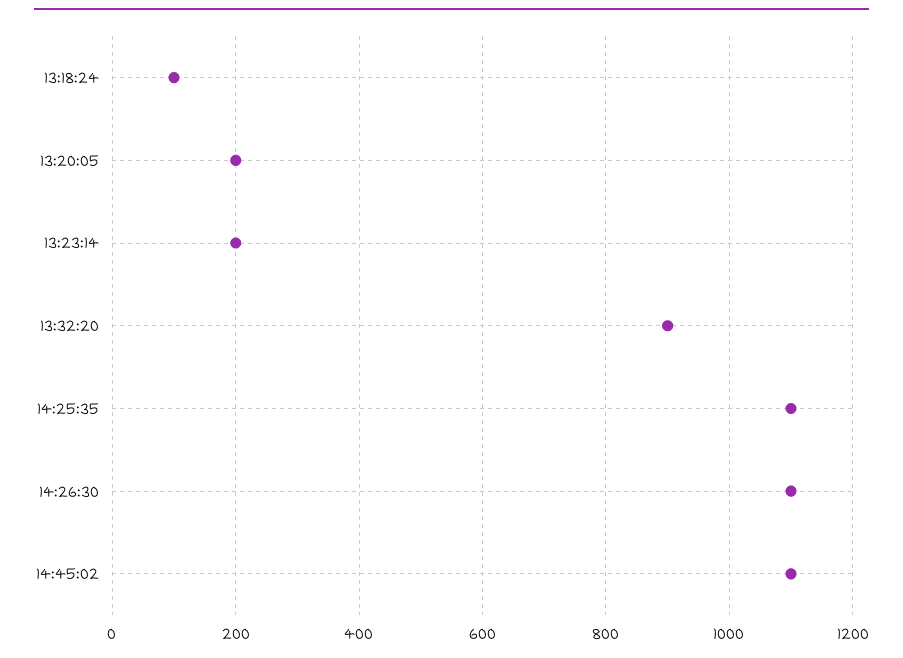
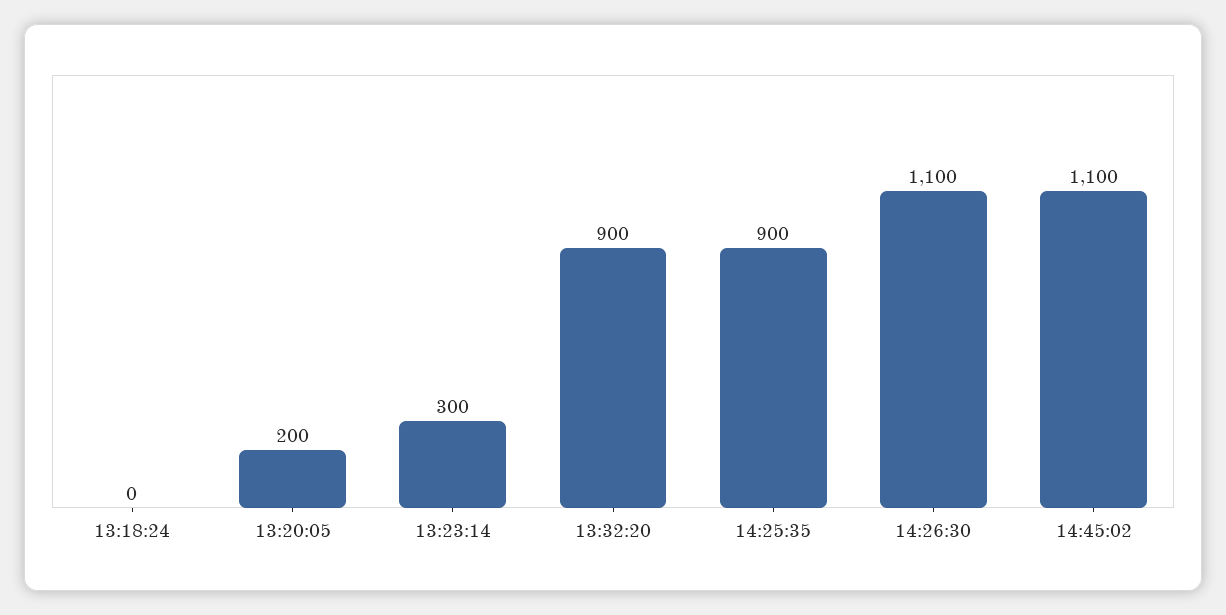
13:18:24: 100 -> 0
13:23:14: 200 -> 300
14:25:35: 1100 -> 900

